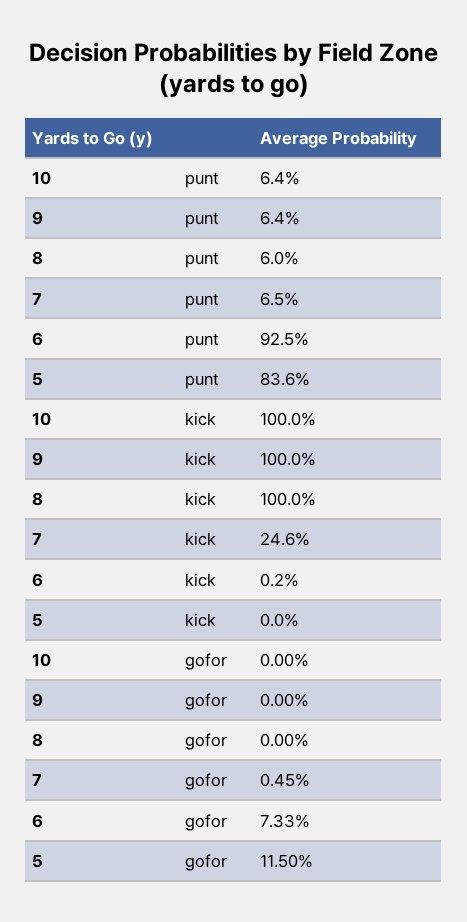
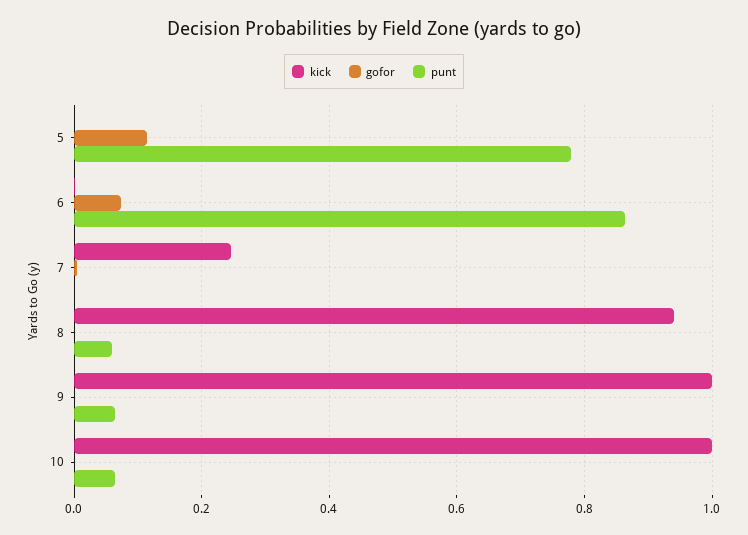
punt, 7: 0.065 -> 0
punt, 6: 0.925 -> 0.86
punt, 5: 0.836 -> 0.78
kick, 8: 1 -> 0.94

